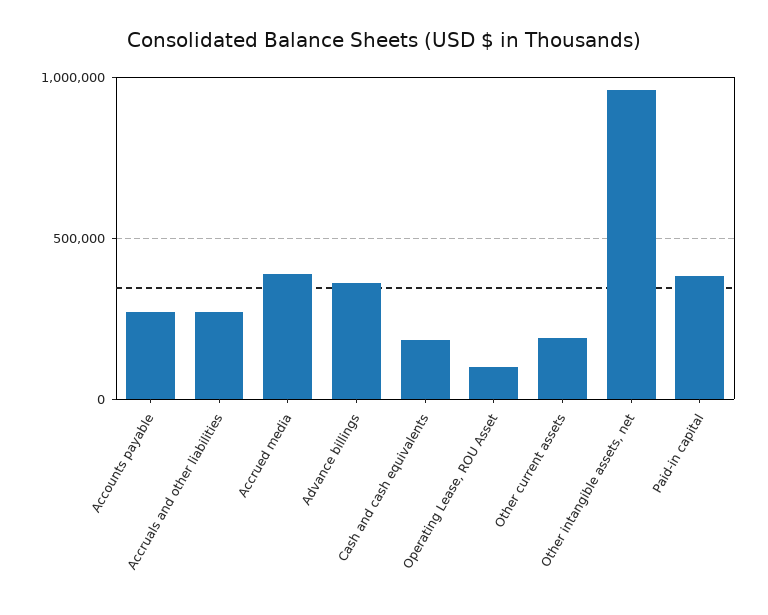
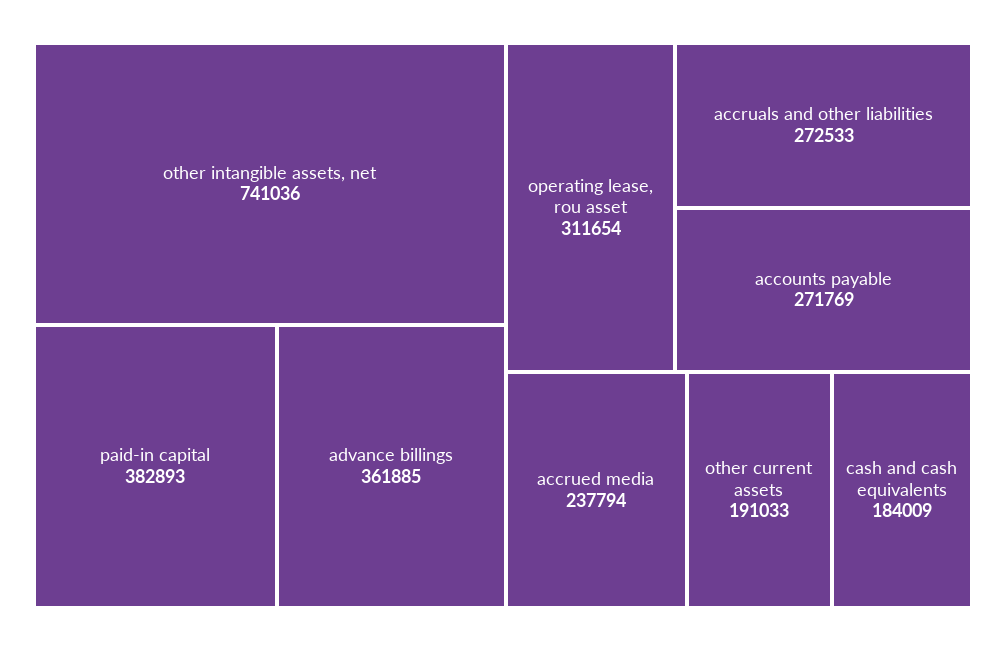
Accrued media: 400000 -> 237794
Operating Lease, ROU Asset: 100000 -> 311654
Other intangible assets, net: 950000 -> 741036

